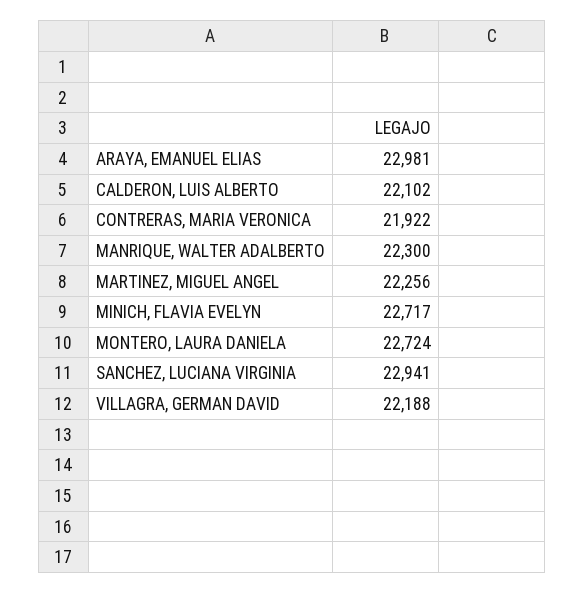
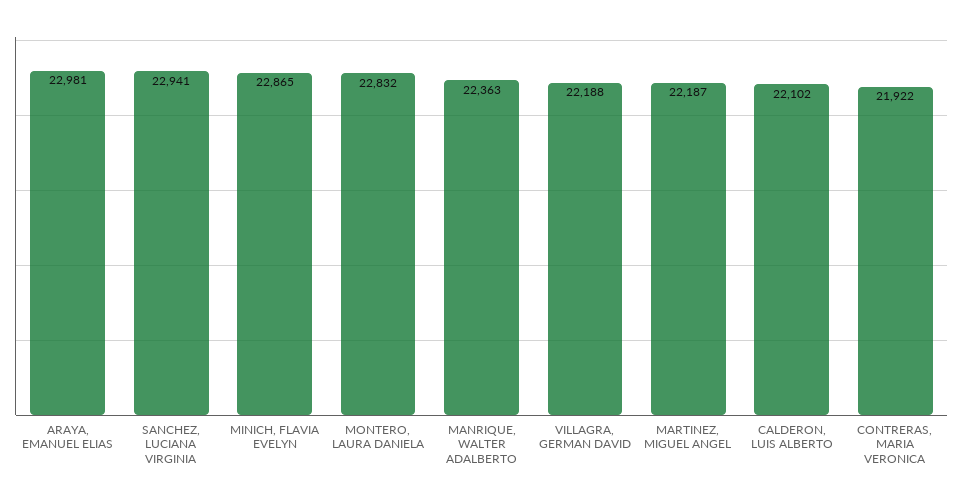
MANRIQUE, WALTER ADALBERTO: 22300 -> 22363
MARTINEZ, MIGUEL ANGEL: 22256 -> 22187
MINICH, FLAVIA EVELYN: 22717 -> 22865
MONTERO, LAURA DANIELA: 22724 -> 22832

